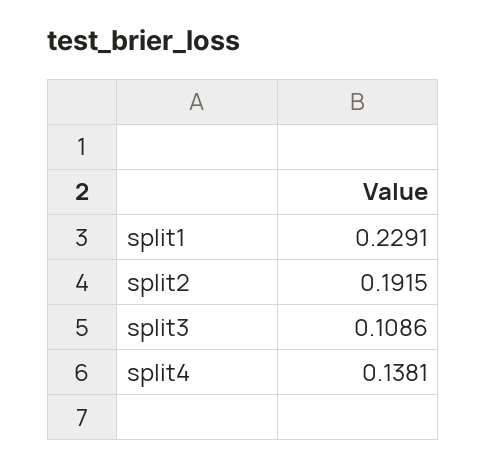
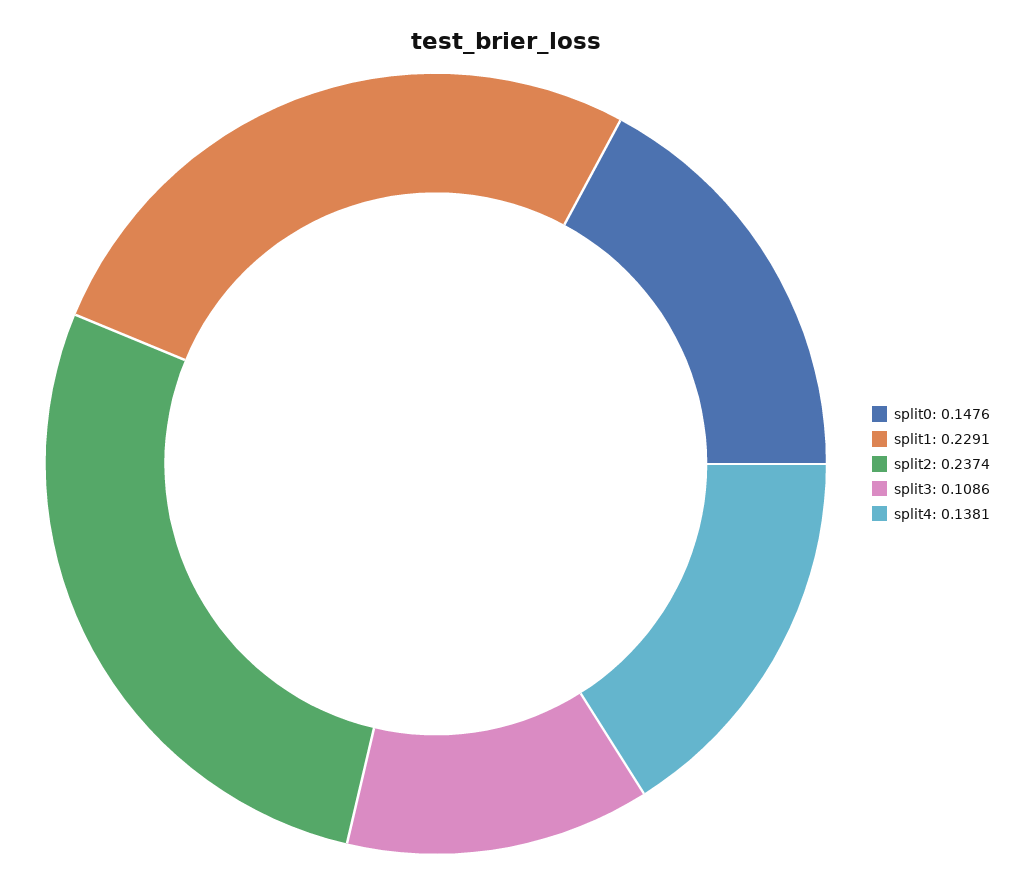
split2: 0.1915 -> 0.2374
split0: none -> 0.1476

